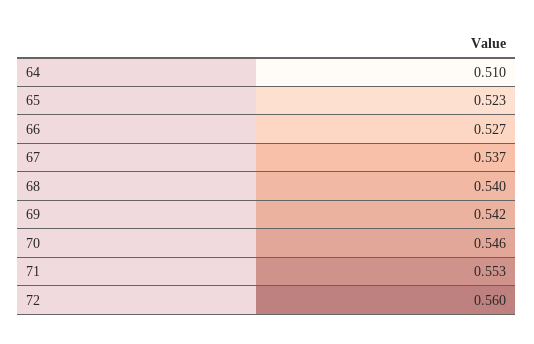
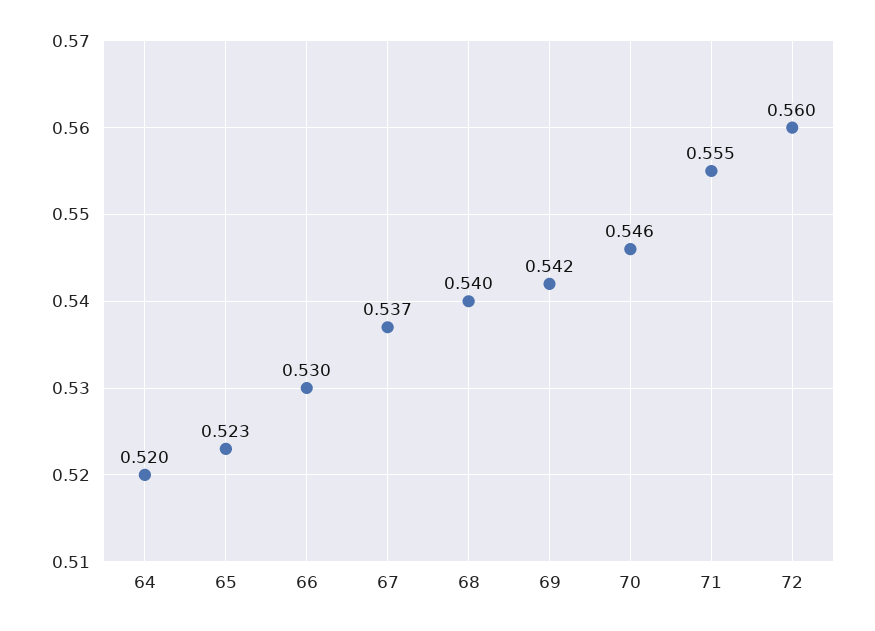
64: 0.51 -> 0.52
66: 0.527 -> 0.53
71: 0.553 -> 0.555

